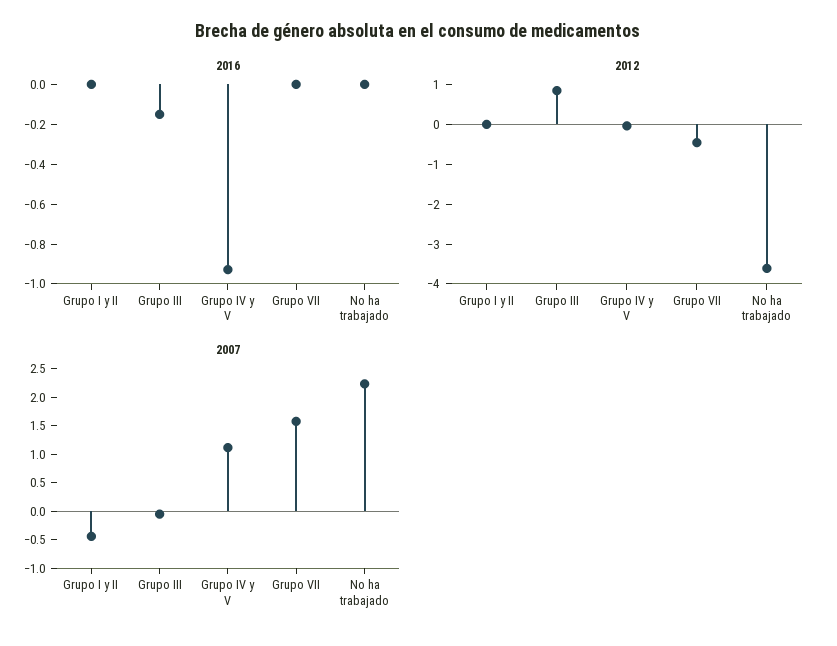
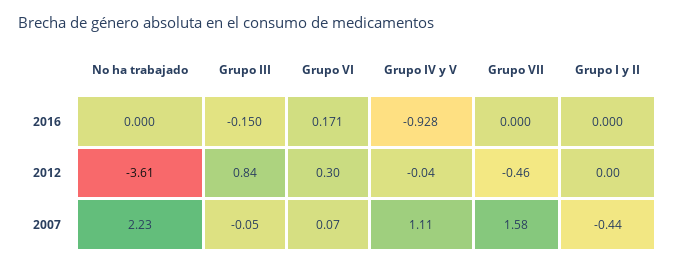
2016, Grupo VI: none -> 0.171
2012, Grupo VI: none -> 0.3
2007, Grupo VI: none -> 0.07

